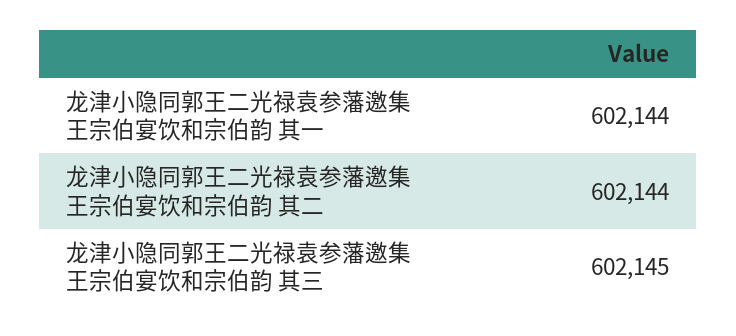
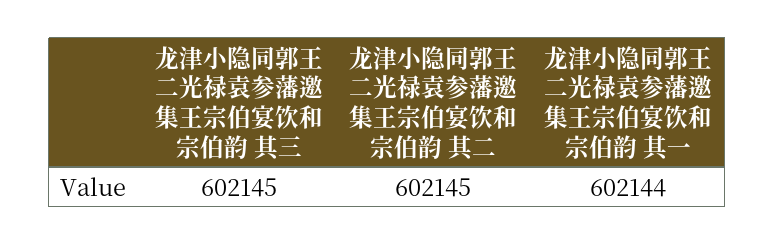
龙津小隐同郭王二光禄袁参藩邀集王宗伯宴饮和宗伯韵 其二: 602144 -> 602145

